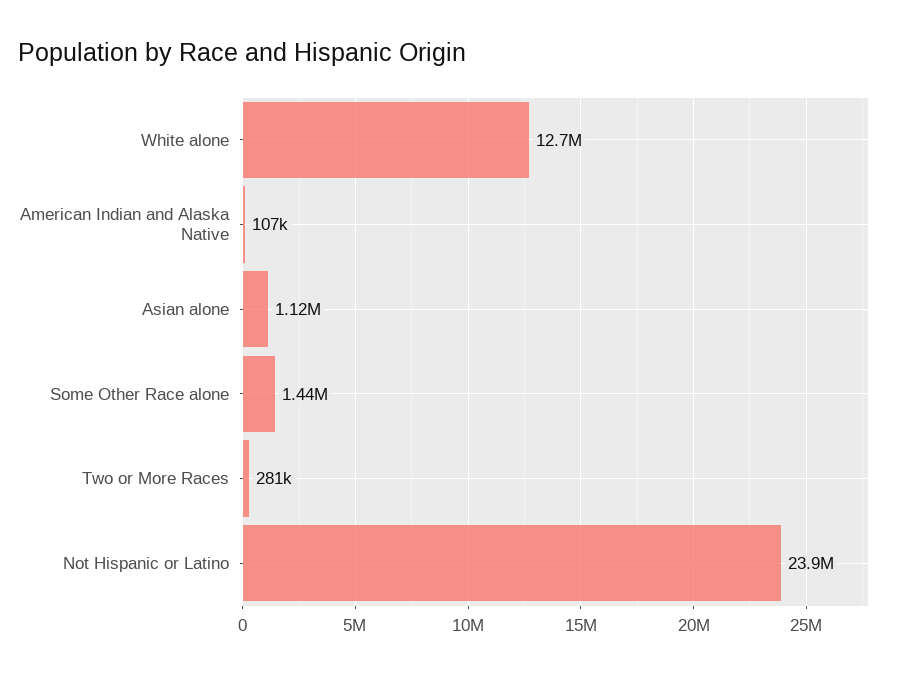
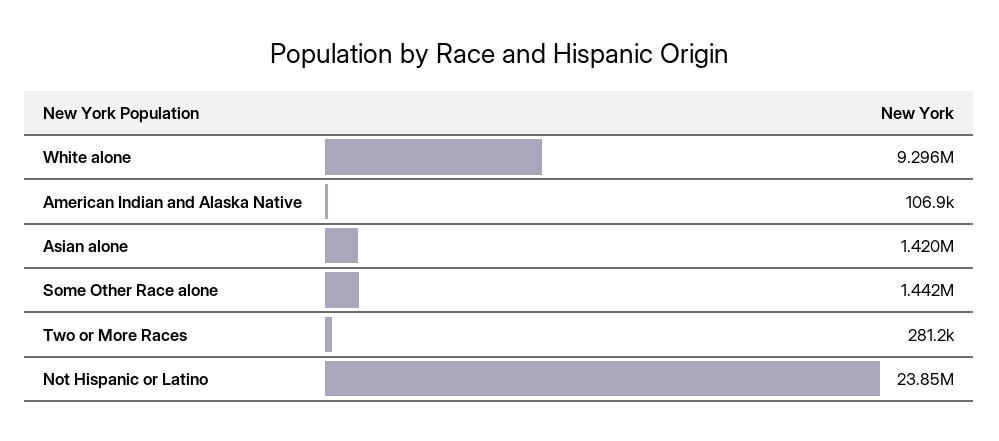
White alone: 12700000 -> 9296000
Asian alone: 1120000 -> 1420000

